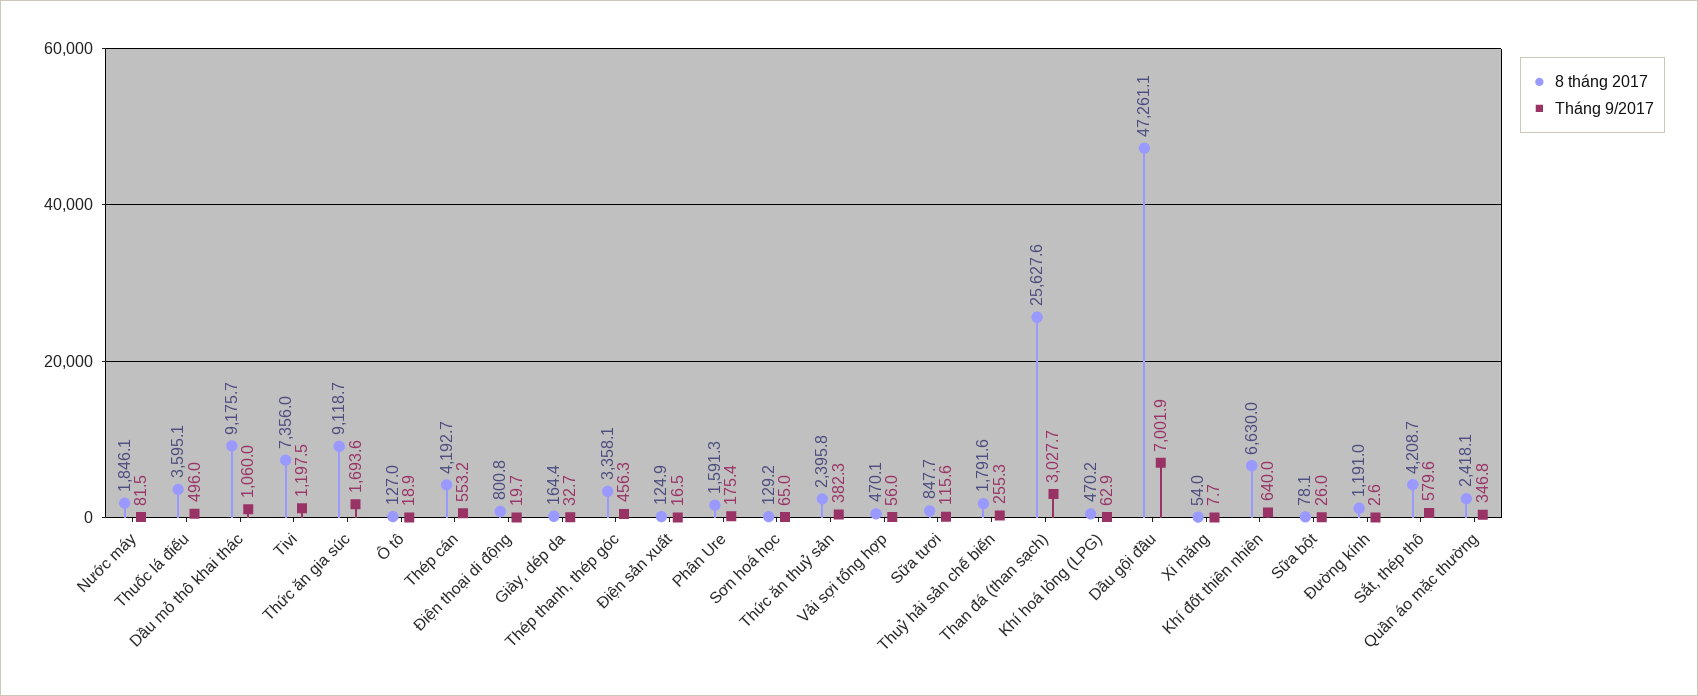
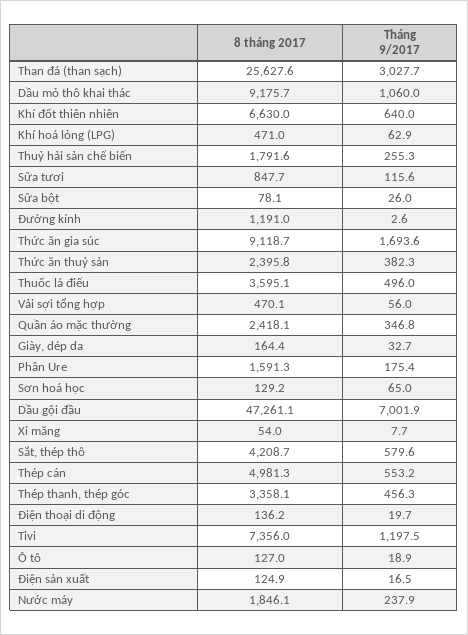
Tháng 9/2017, Nước máy: 81.5 -> 237.9
8 tháng 2017, Thép cán: 4192.7 -> 4981.3
8 tháng 2017, Điện thoại di động: 800.8 -> 136.2
8 tháng 2017, Khí hoá lỏng (LPG): 470.2 -> 471

